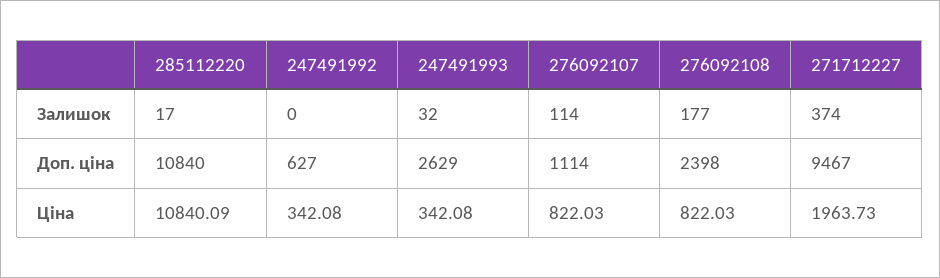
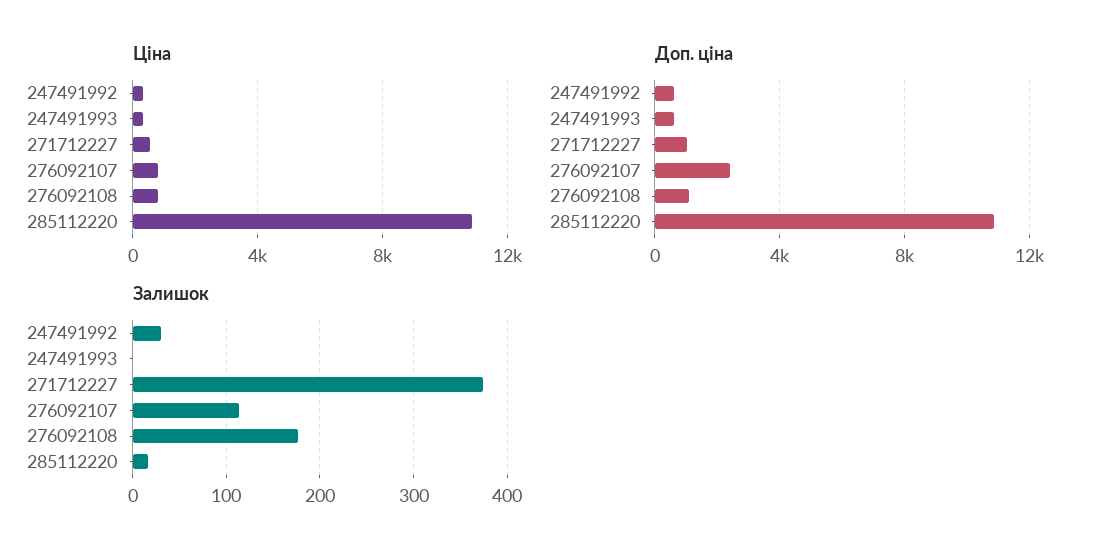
Залишок, 247491992: 0 -> 30
Залишок, 247491993: 32 -> 0
Доп. ціна, 247491993: 2629 -> 500
Доп. ціна, 276092107: 1114 -> 2500
Доп. ціна, 276092108: 2398 -> 1000
Доп. ціна, 271712227: 9467 -> 1000
Ціна, 271712227: 1963.73 -> 500

